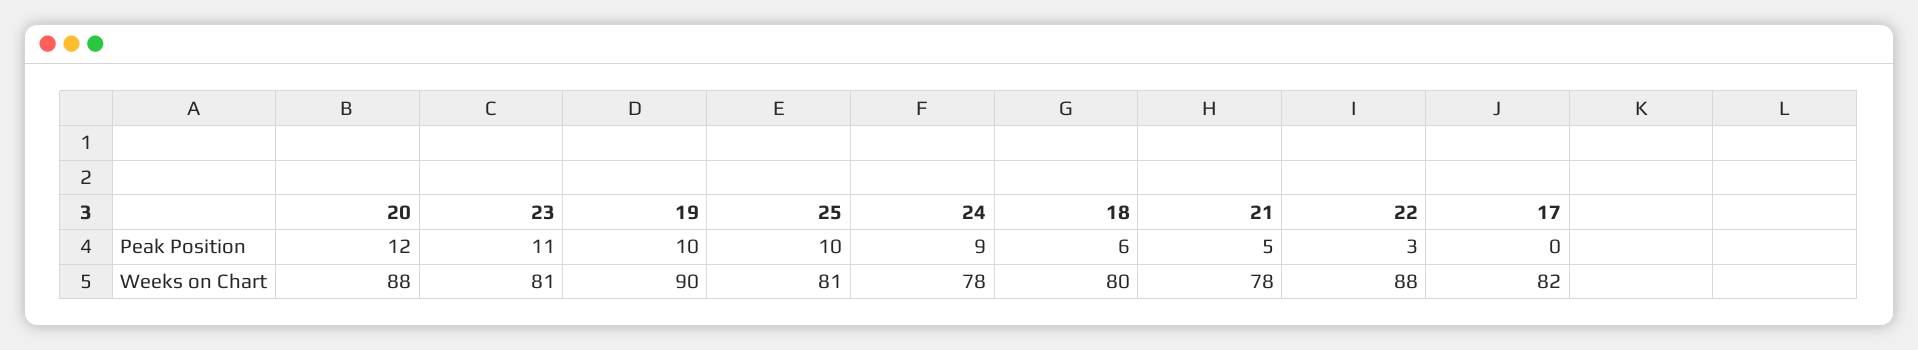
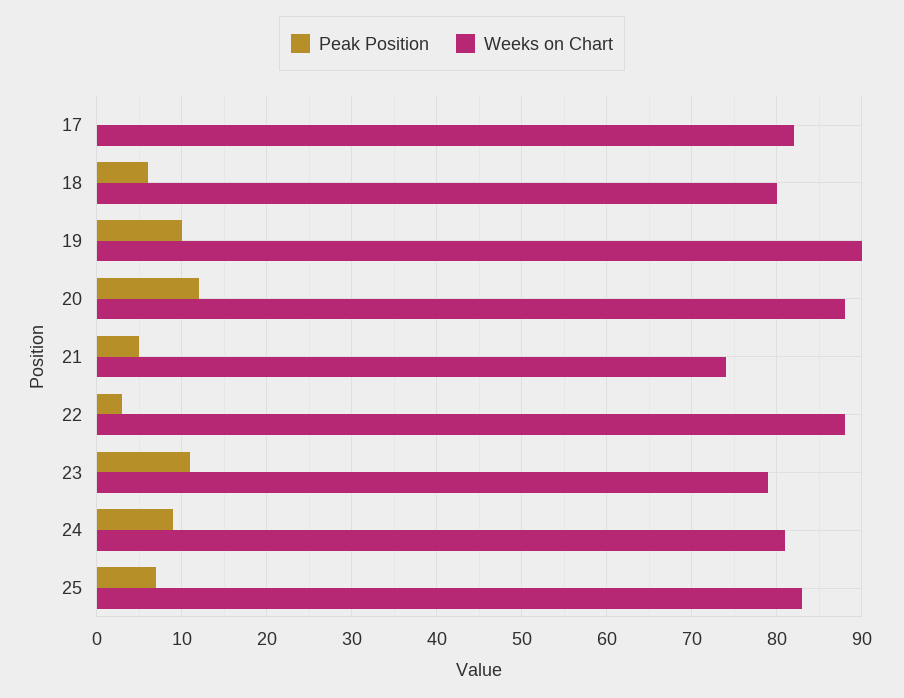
Peak Position, 25: 10 -> 7
Weeks on Chart, 23: 81 -> 79
Weeks on Chart, 25: 81 -> 83
Weeks on Chart, 24: 78 -> 81
Weeks on Chart, 21: 78 -> 74

